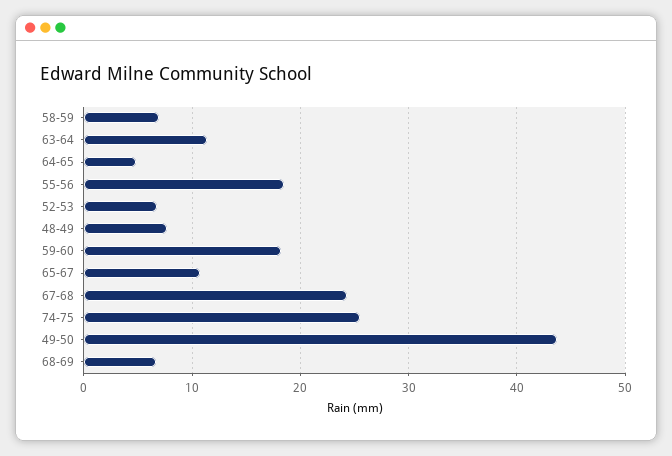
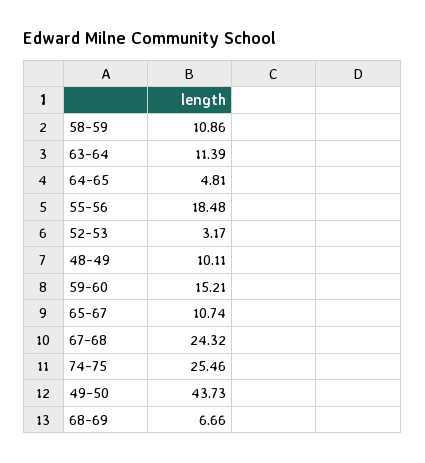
58-59: 7 -> 10.86
52-53: 7 -> 3.17
48-49: 8 -> 10.11
59-60: 18 -> 15.21

